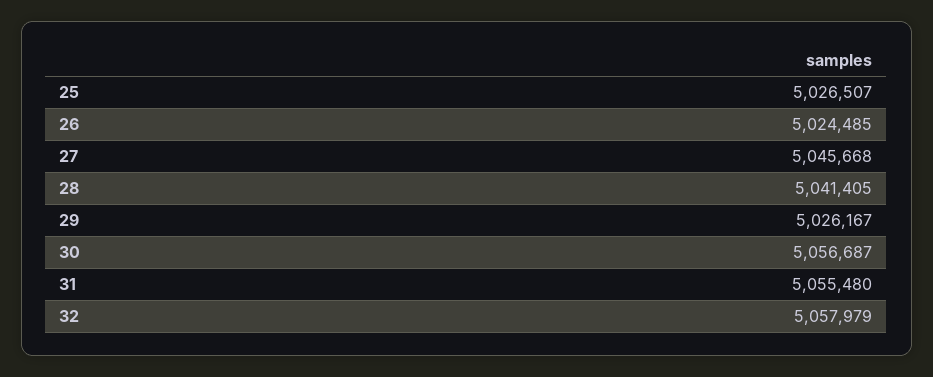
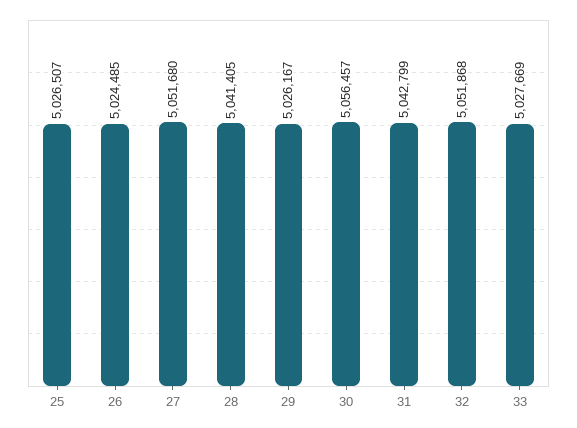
27: 5045668 -> 5051680
30: 5056687 -> 5056457
31: 5055480 -> 5042799
32: 5057979 -> 5051868
33: none -> 5027669

